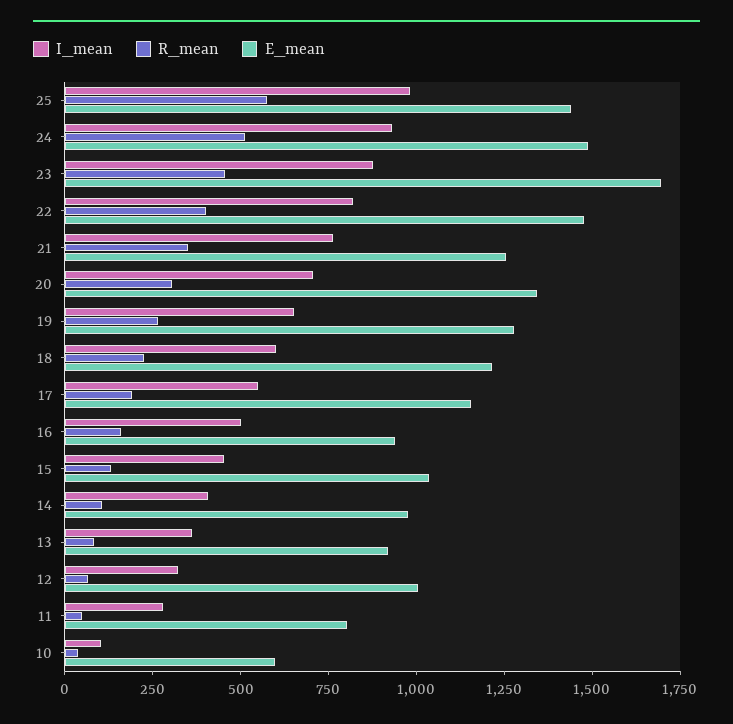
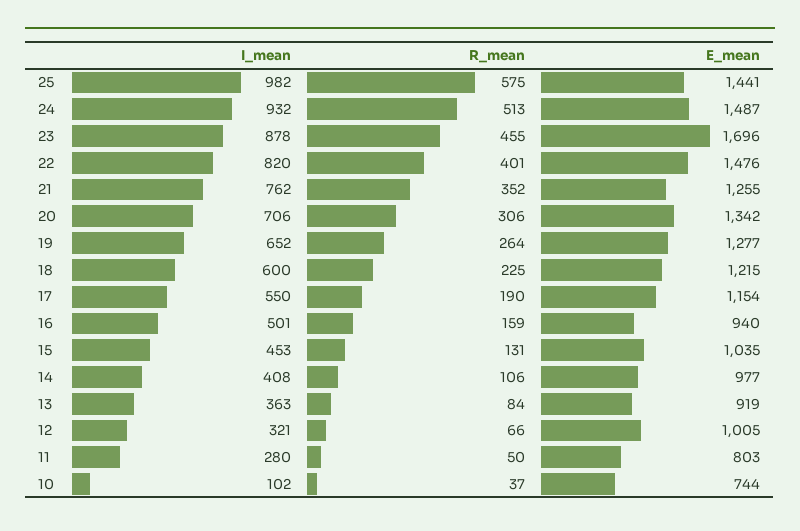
E_mean, 10: 600 -> 744

